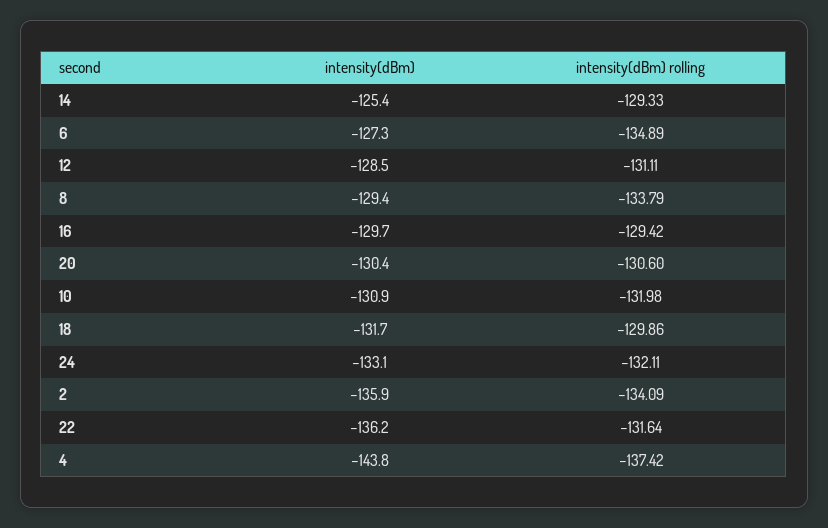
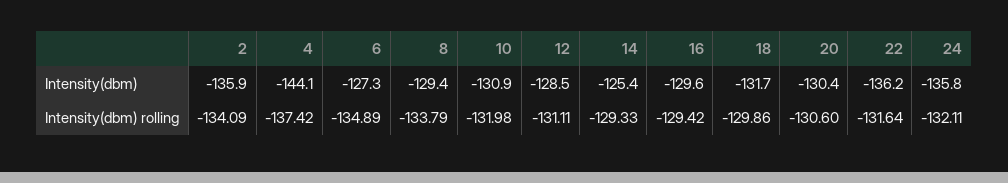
intensity(dBm), 16: -129.7 -> -129.6
intensity(dBm), 24: -133.1 -> -135.8
intensity(dBm), 4: -143.8 -> -144.1

